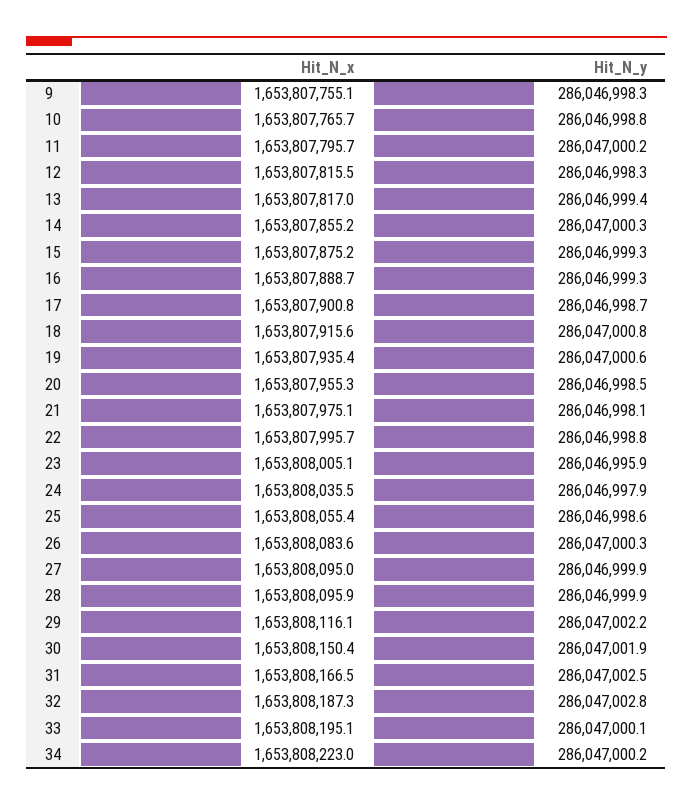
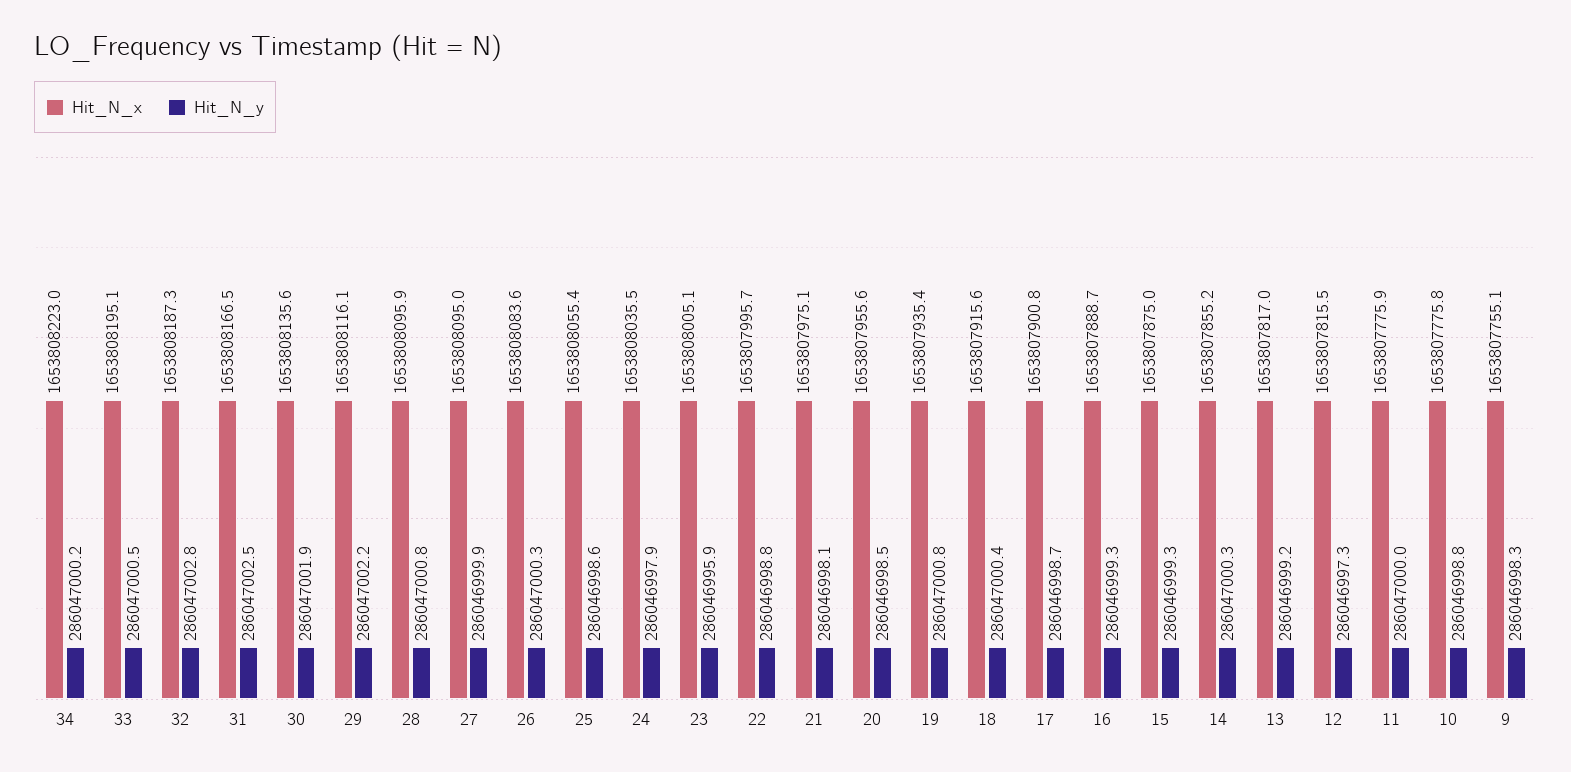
Hit_N_x, 10: 1653807765.7 -> 1653807775.8
Hit_N_x, 11: 1653807795.7 -> 1653807775.9
Hit_N_y, 11: 286047000.2 -> 286047000
Hit_N_y, 12: 286046998.3 -> 286046997.3
Hit_N_y, 13: 286046999.4 -> 286046999.2
Hit_N_x, 15: 1653807875.2 -> 1653807875
Hit_N_y, 18: 286047000.8 -> 286047000.4
Hit_N_y, 19: 286047000.6 -> 286047000.8
Hit_N_x, 20: 1653807955.3 -> 1653807955.6
Hit_N_y, 28: 286046999.9 -> 286047000.8
Hit_N_x, 30: 1653808150.4 -> 1653808135.6
Hit_N_y, 33: 286047000.1 -> 286047000.5

